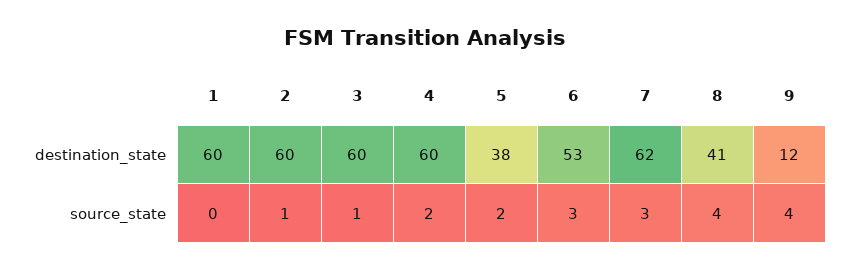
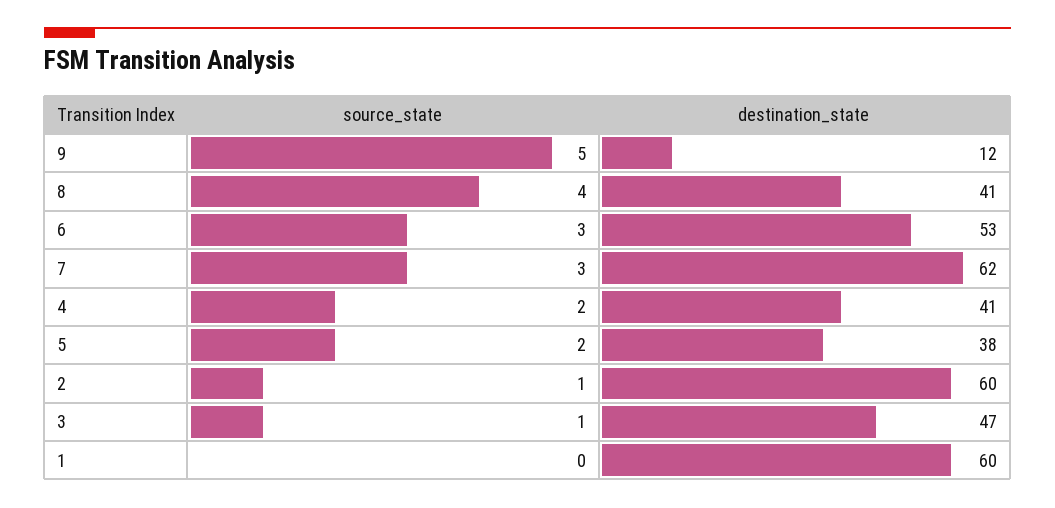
3, destination_state: 60 -> 47
4, destination_state: 60 -> 41
9, source_state: 4 -> 5

